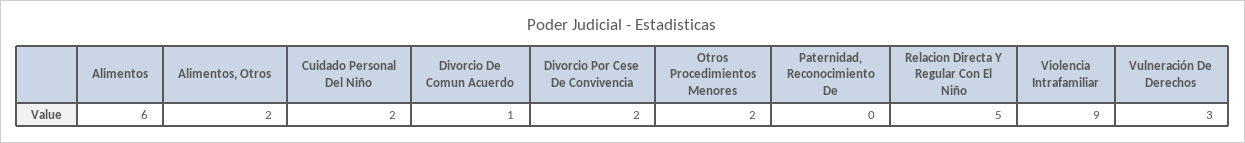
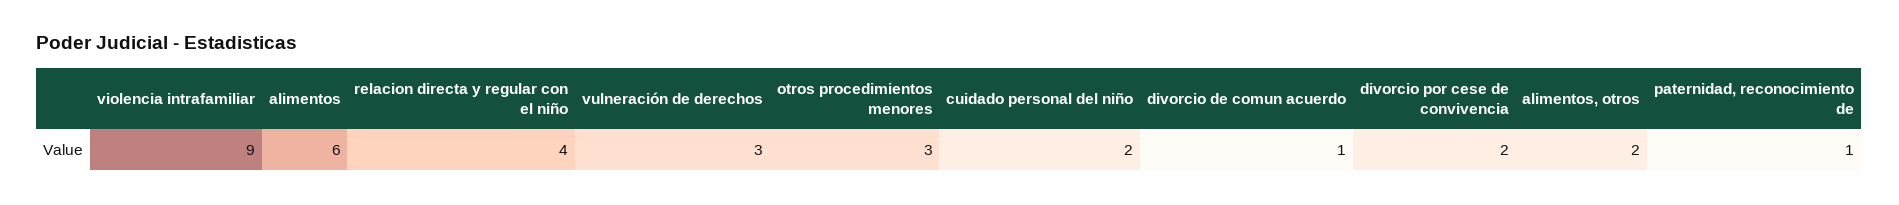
Otros Procedimientos Menores: 2 -> 3
Paternidad, Reconocimiento De: 0 -> 1
Relacion Directa Y Regular Con El Niño: 5 -> 4

